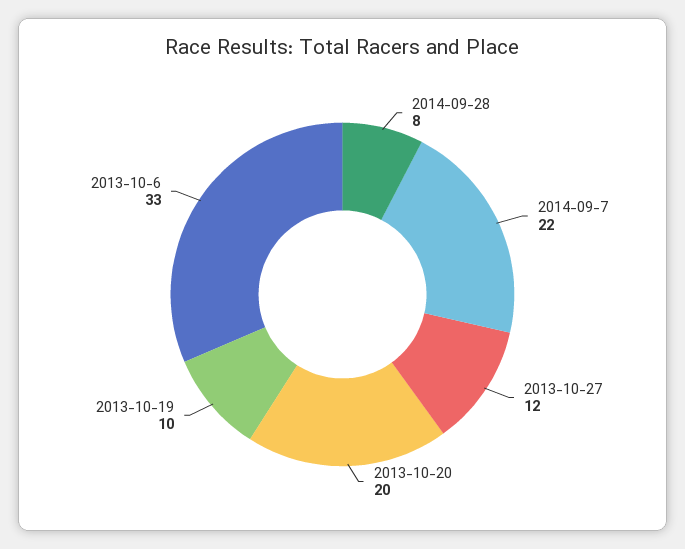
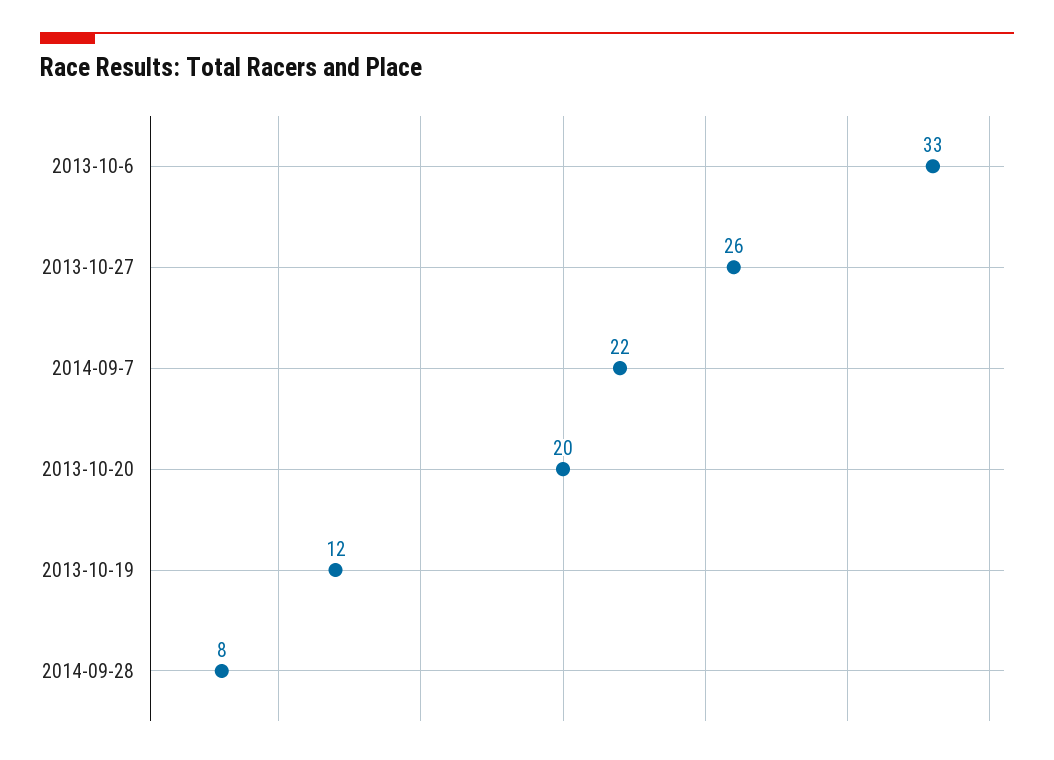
2013-10-27: 12 -> 26
2013-10-19: 10 -> 12

